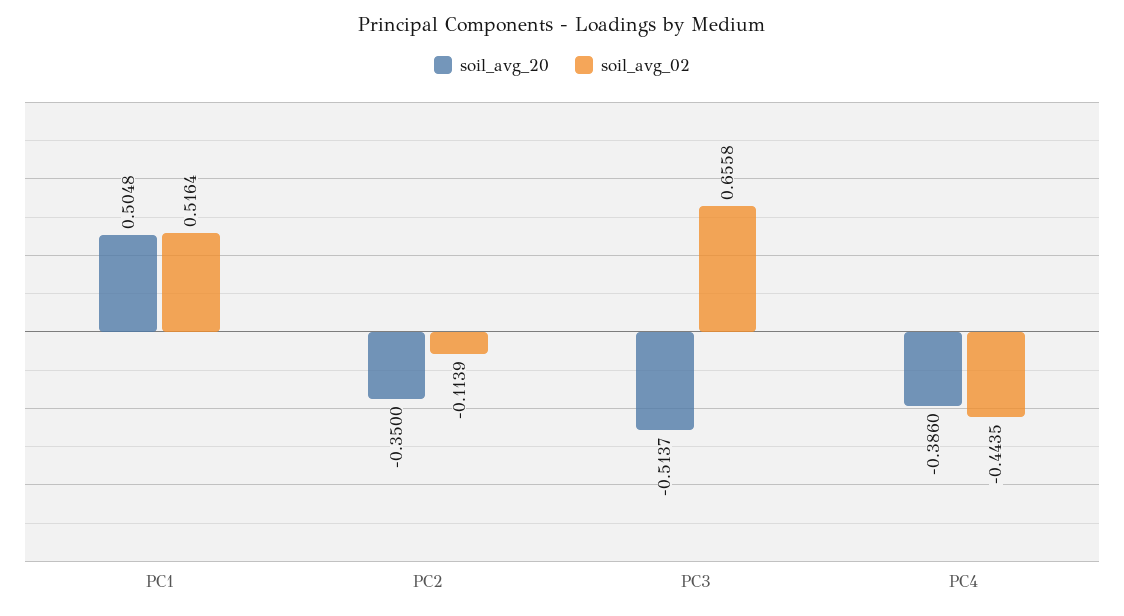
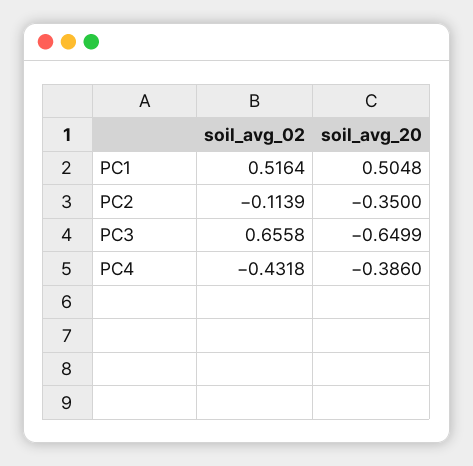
soil_avg_20, PC3: -0.5137 -> -0.6499
soil_avg_02, PC4: -0.4435 -> -0.4318

